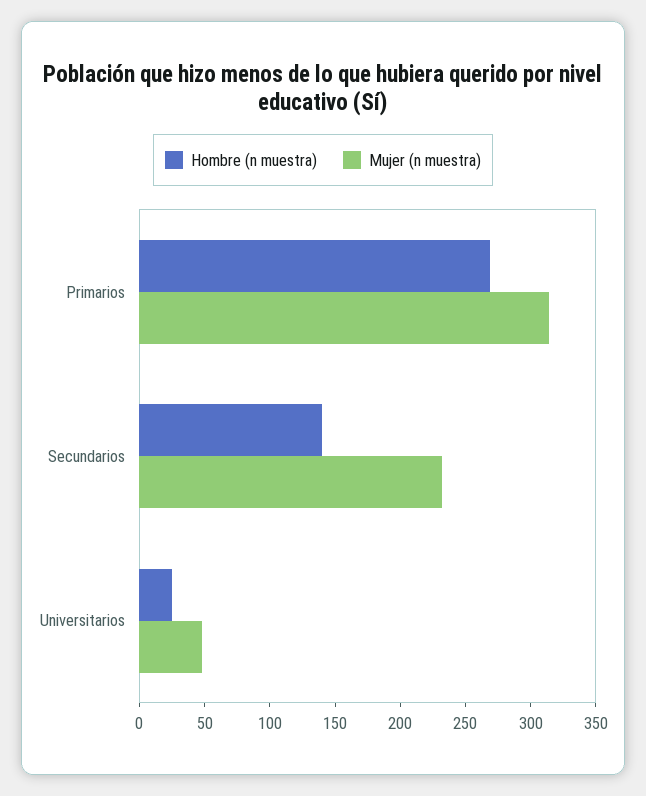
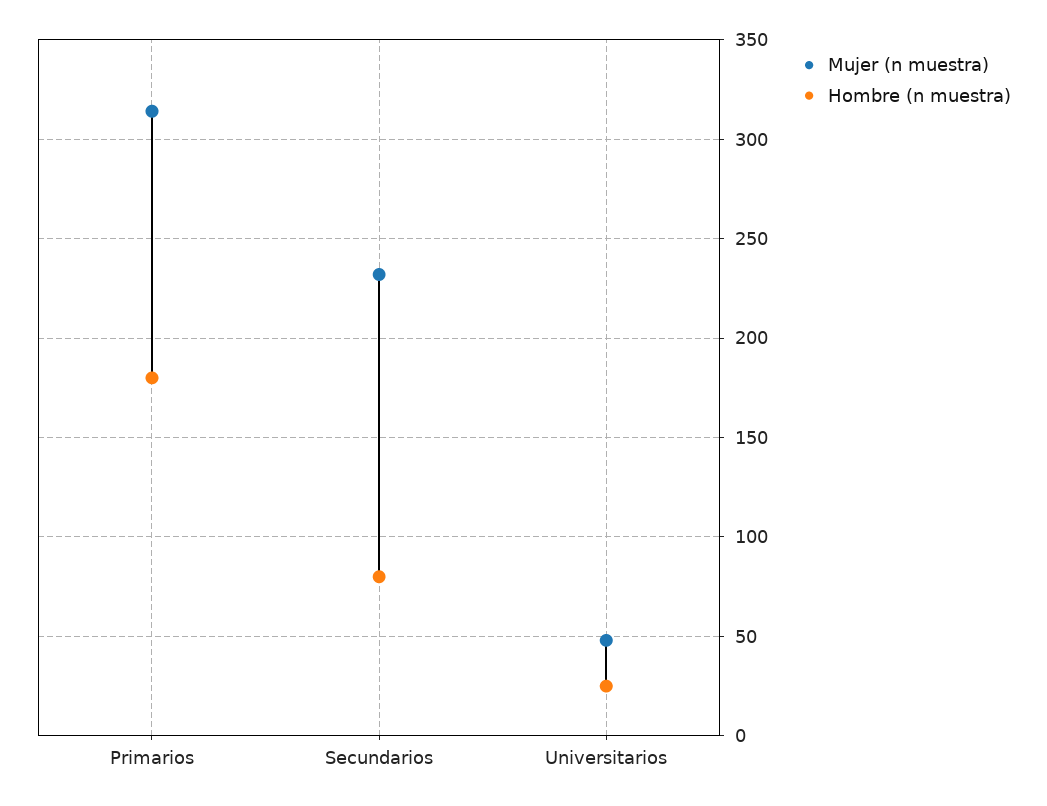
Hombre (n muestra), Primarios: 270 -> 180
Hombre (n muestra), Secundarios: 140 -> 80

